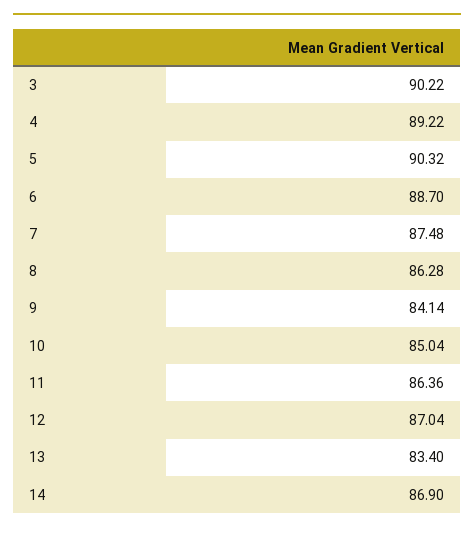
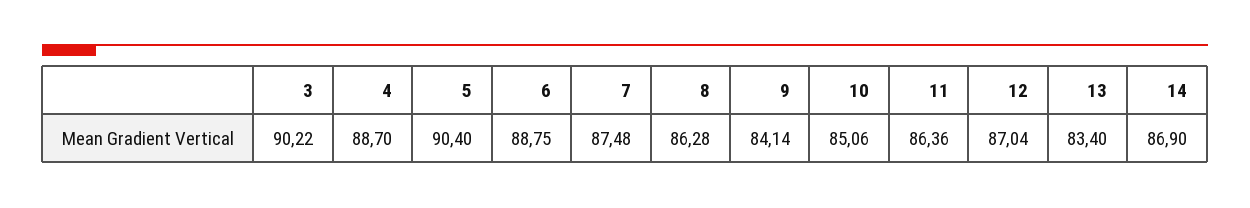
4: 89.22 -> 88.7
5: 90.32 -> 90.4
6: 88.7 -> 88.75
10: 85.04 -> 85.06

